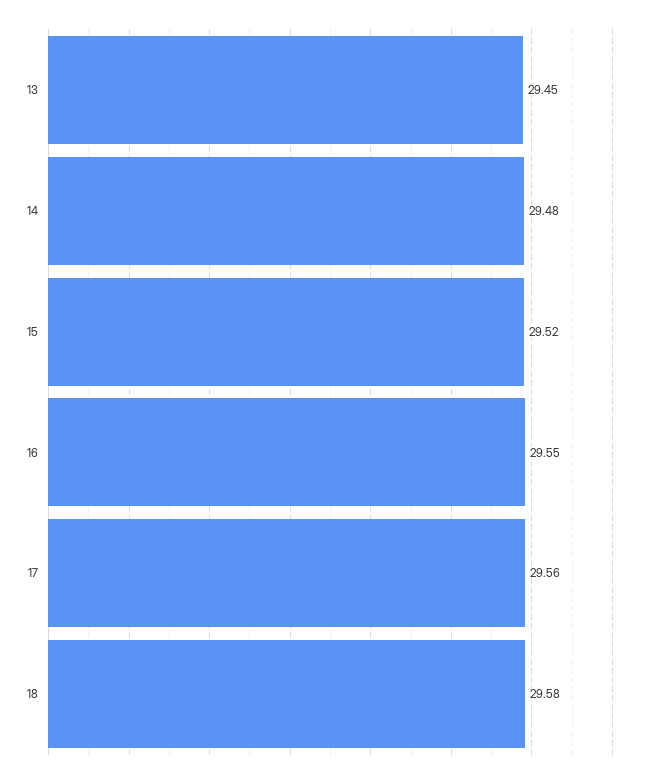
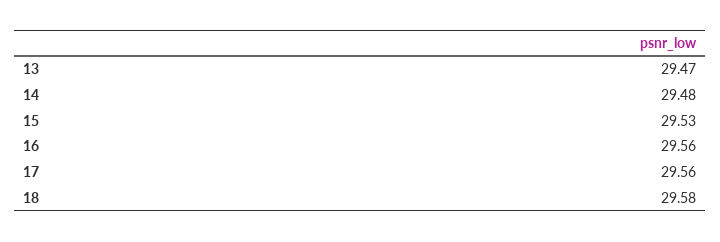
13: 29.45 -> 29.47
15: 29.52 -> 29.53
16: 29.55 -> 29.56

